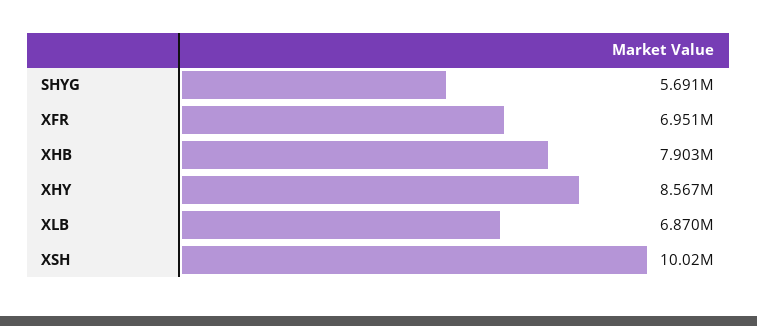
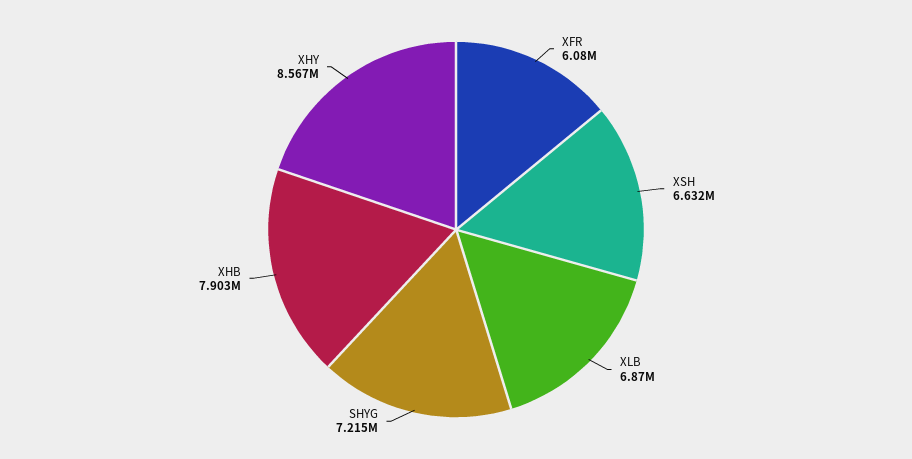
SHYG: 5691000 -> 7215000
XFR: 6951000 -> 6080000
XSH: 10020000 -> 6632000

